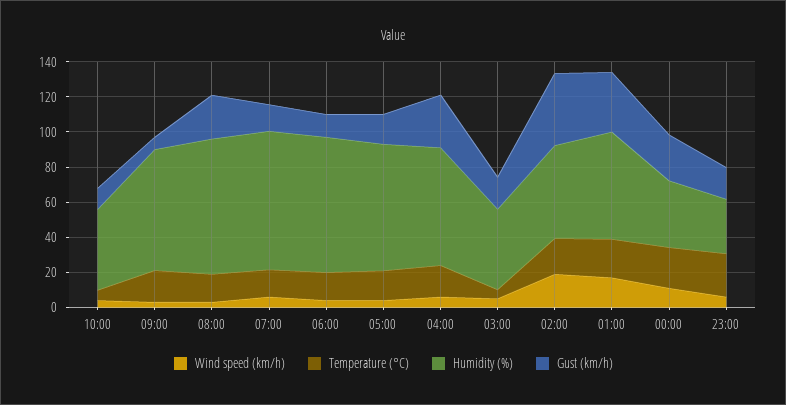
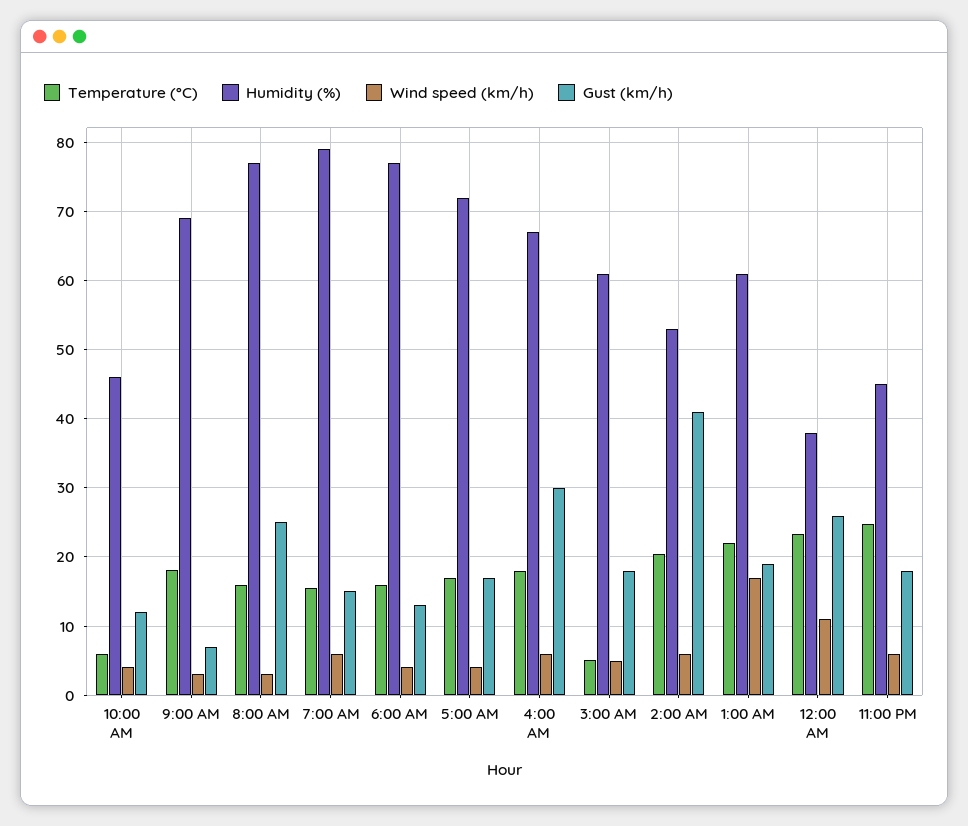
Humidity (%), 03:00: 45 -> 61
Wind speed (km/h), 02:00: 20 -> 6
Gust (km/h), 01:00: 35 -> 19
Humidity (%), 23:00: 30 -> 45

